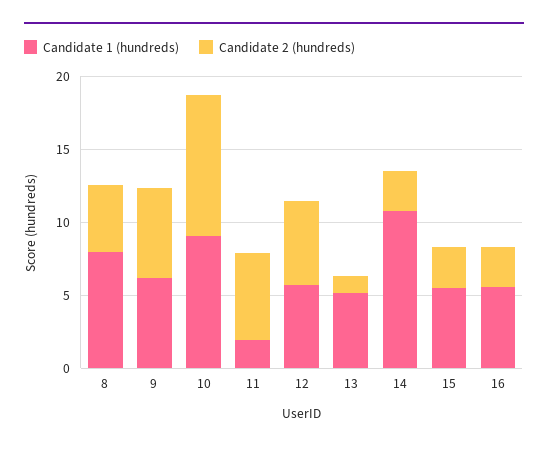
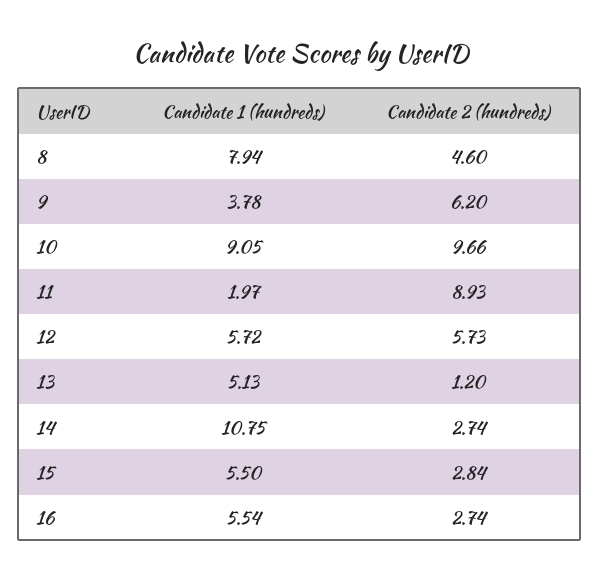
Candidate 1 (hundreds), 9: 6 -> 3.78
Candidate 2 (hundreds), 11: 6 -> 8.93

